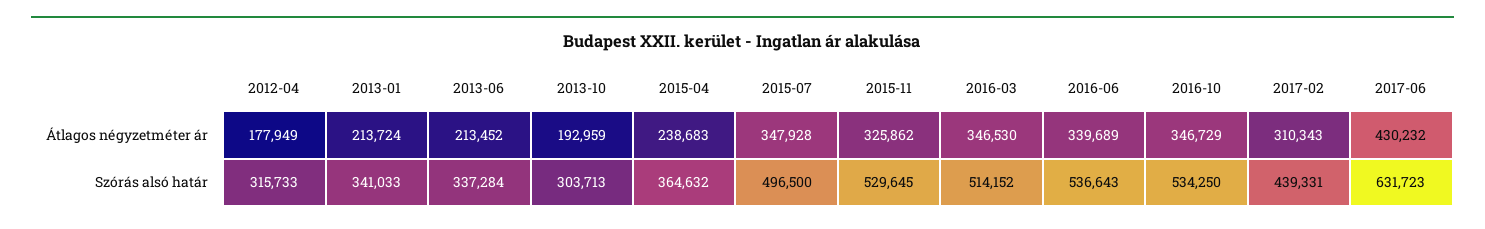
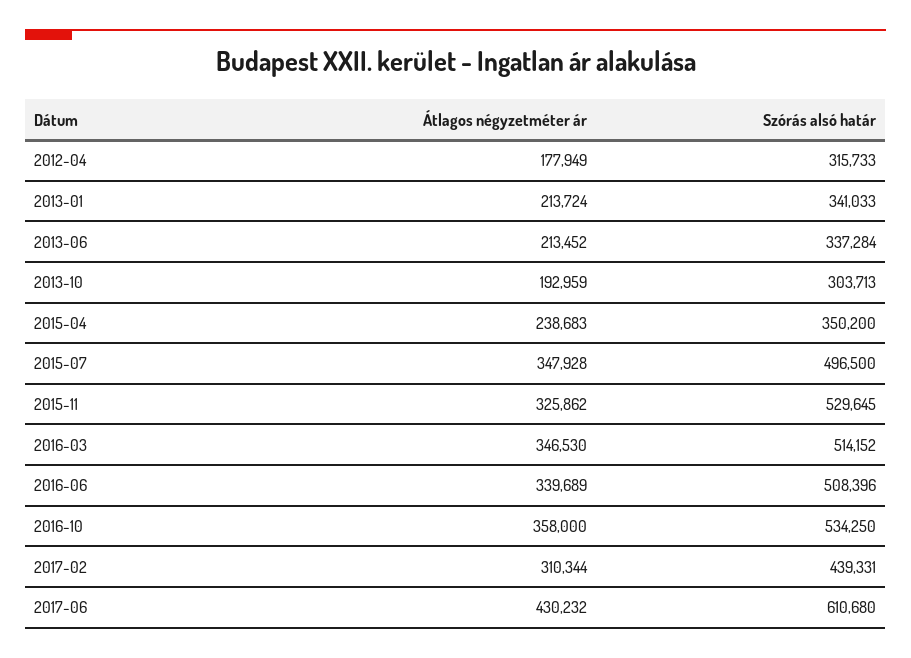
2016-10, Átlagos négyzetméter ár: 346729 -> 358000
2017-02, Átlagos négyzetméter ár: 310343 -> 310344
2015-04, Szórás alsó határ: 364632 -> 350200
2016-06, Szórás alsó határ: 536643 -> 508396
2017-06, Szórás alsó határ: 631723 -> 610680

